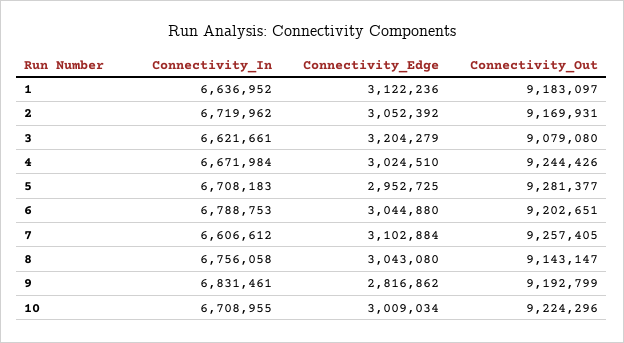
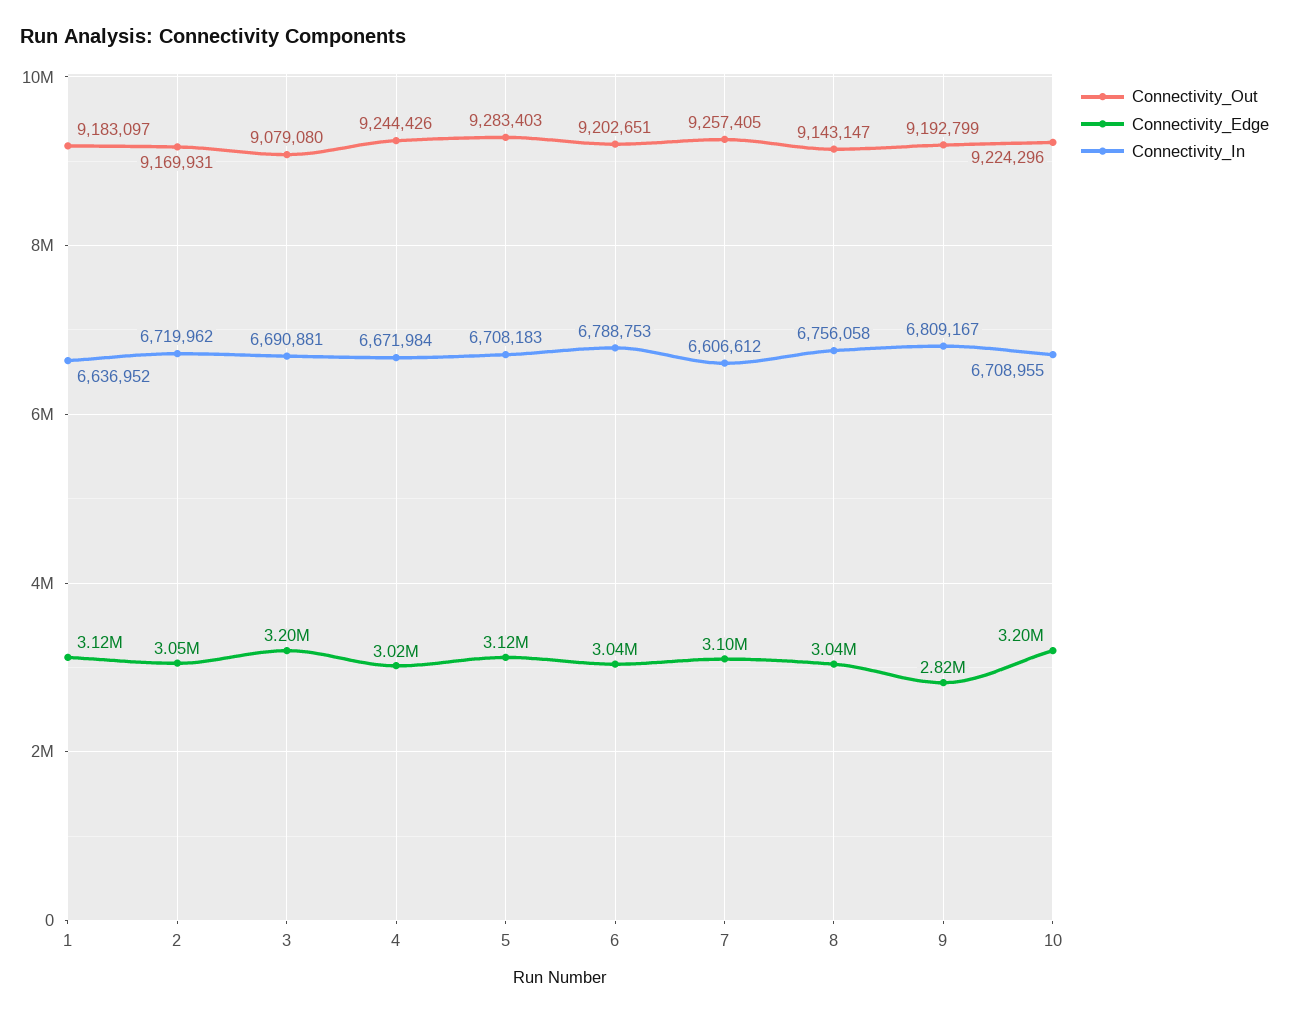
Connectivity_In, 3: 6621661 -> 6690881
Connectivity_Edge, 5: 2952725 -> 3120000
Connectivity_Out, 5: 9281377 -> 9283403
Connectivity_In, 9: 6831461 -> 6809167
Connectivity_Edge, 10: 3009034 -> 3200000

